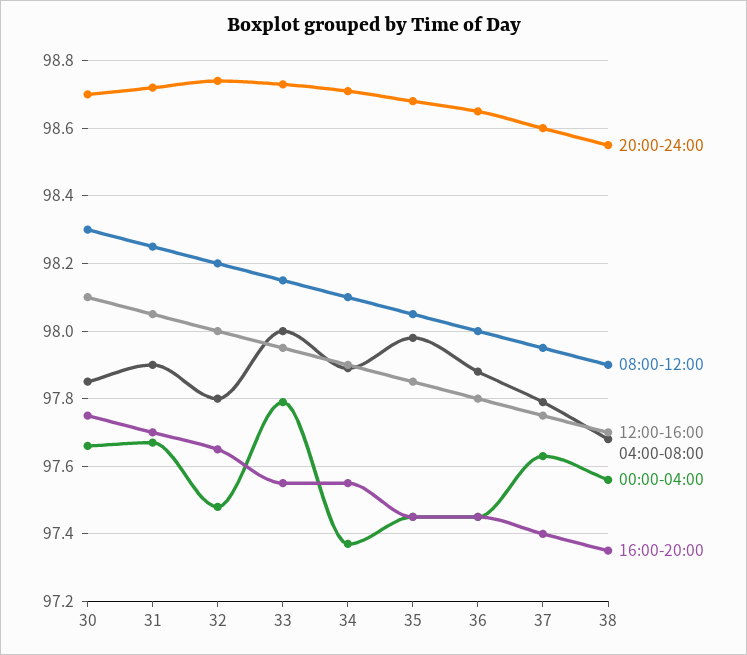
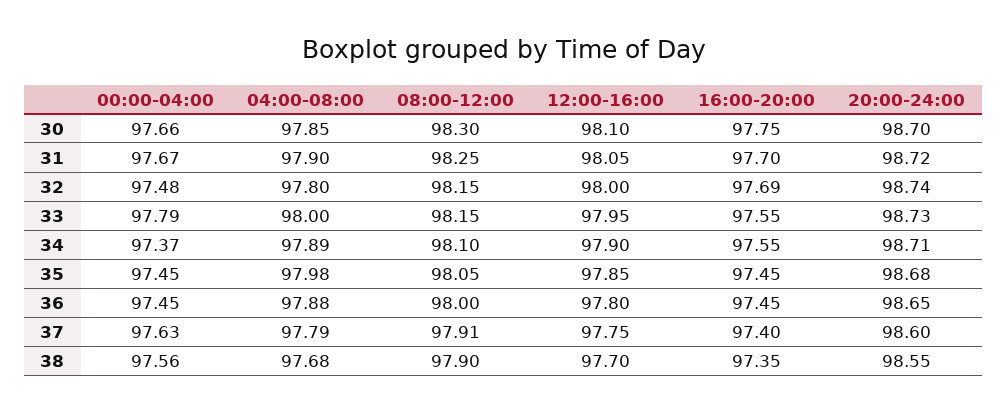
08:00-12:00, 32: 98.2 -> 98.15
16:00-20:00, 32: 97.65 -> 97.69
08:00-12:00, 37: 97.95 -> 97.91

